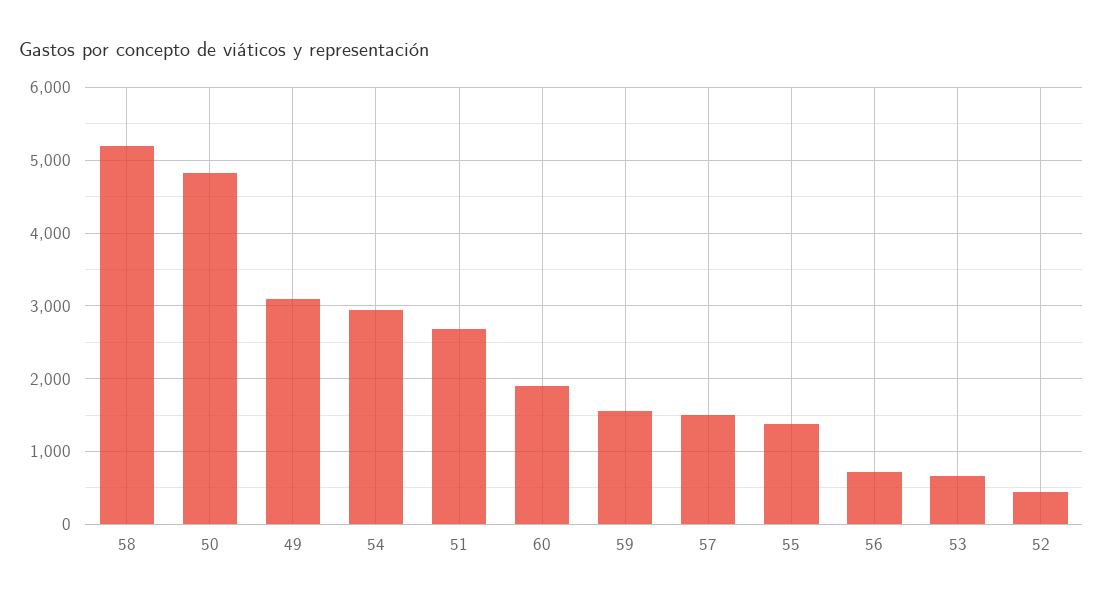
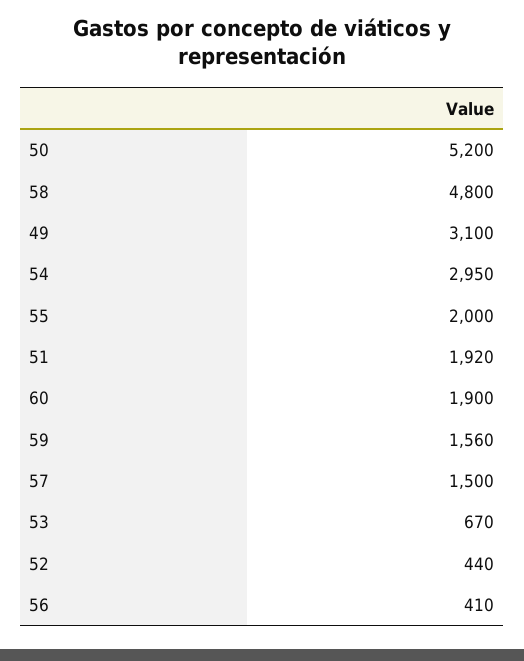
58: 5200 -> 4800
50: 4800 -> 5200
51: 2700 -> 1920
55: 1400 -> 2000
56: 700 -> 410

